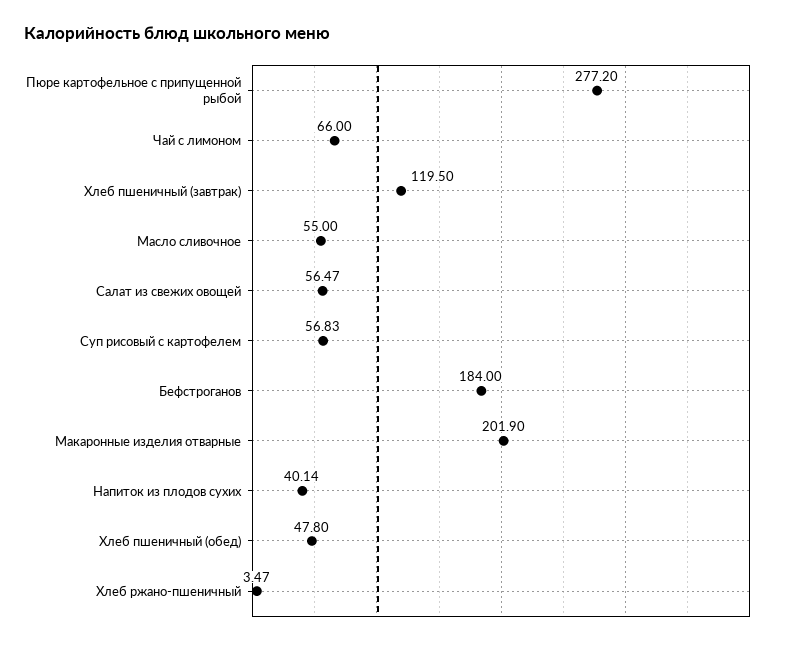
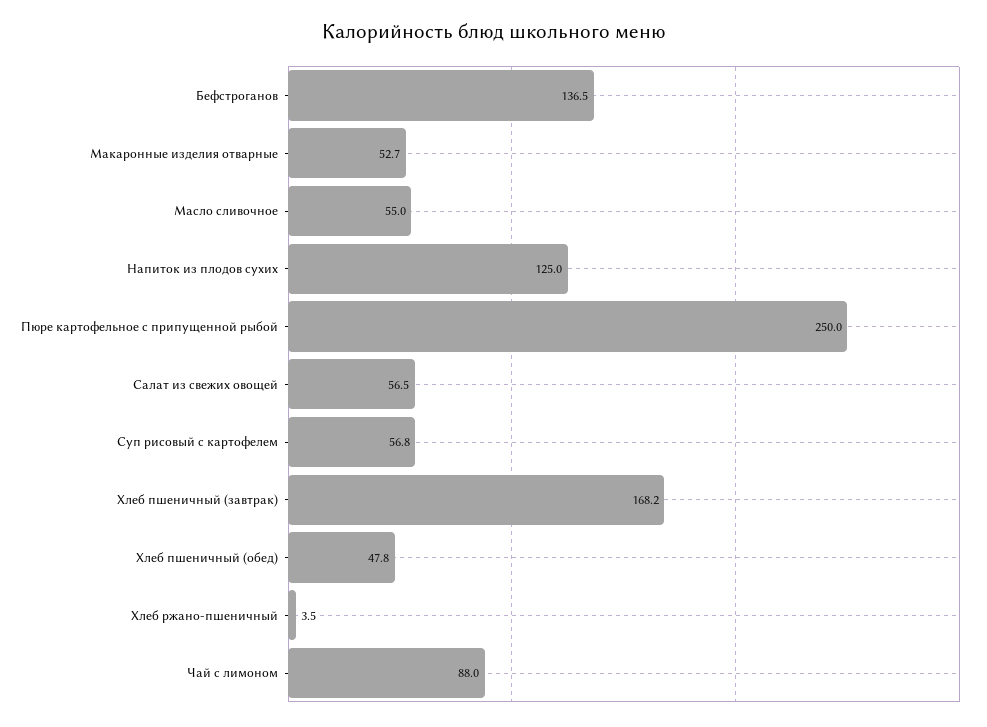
Пюре картофельное с припущенной рыбой: 277.2 -> 250
Чай с лимоном: 66 -> 88
Хлеб пшеничный (завтрак): 119.5 -> 168.2
Бефстроганов: 184 -> 136.5
Макаронные изделия отварные: 201.9 -> 52.7
Напиток из плодов сухих: 40.14 -> 125

